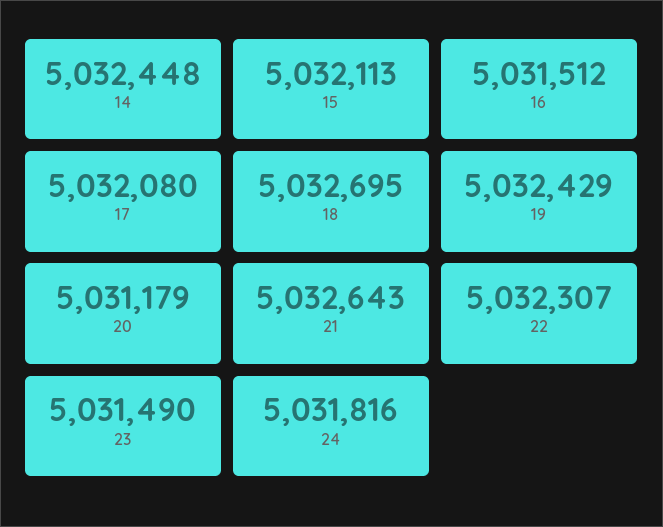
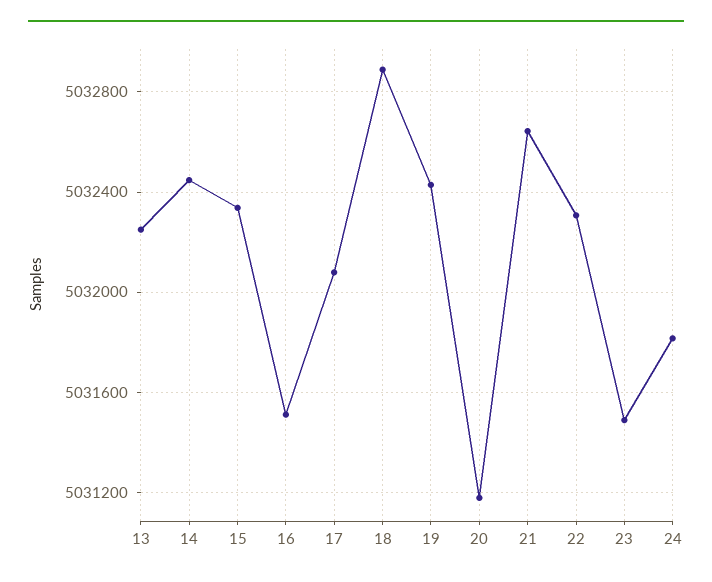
15: 5032113 -> 5032350
18: 5032695 -> 5032900
13: none -> 5032250

